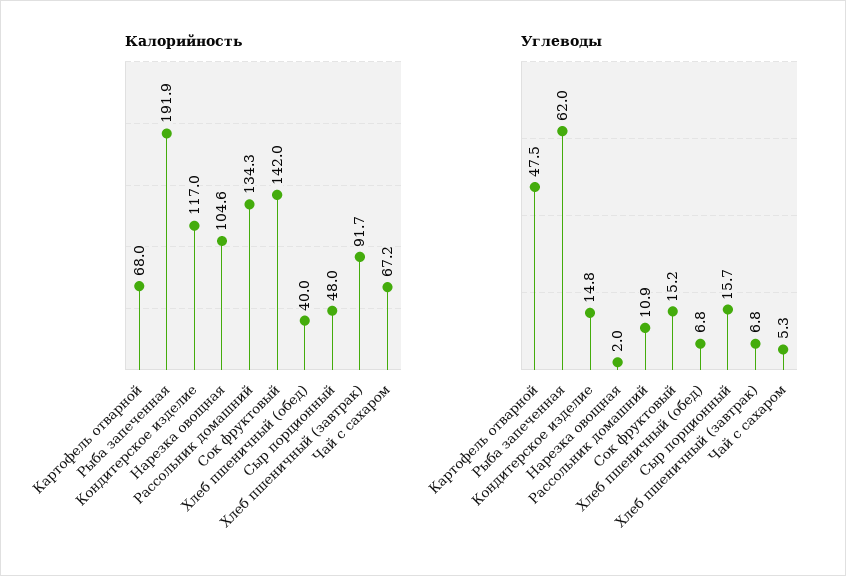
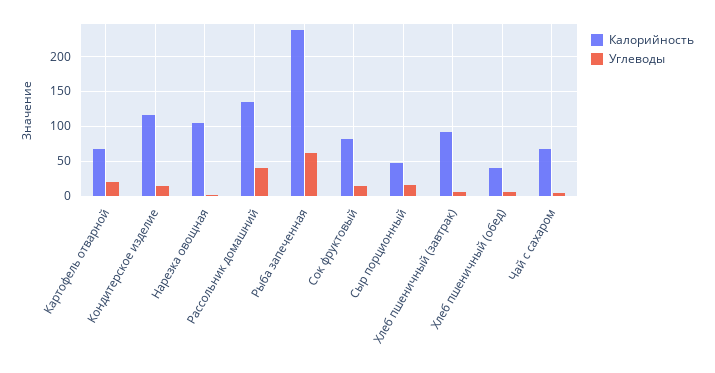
Калорийность, Рыба запеченная: 191.9 -> 240
Калорийность, Сок фруктовый: 142 -> 80
Углеводы, Картофель отварной: 47.5 -> 20
Углеводы, Рассольник домашний: 10.9 -> 40

